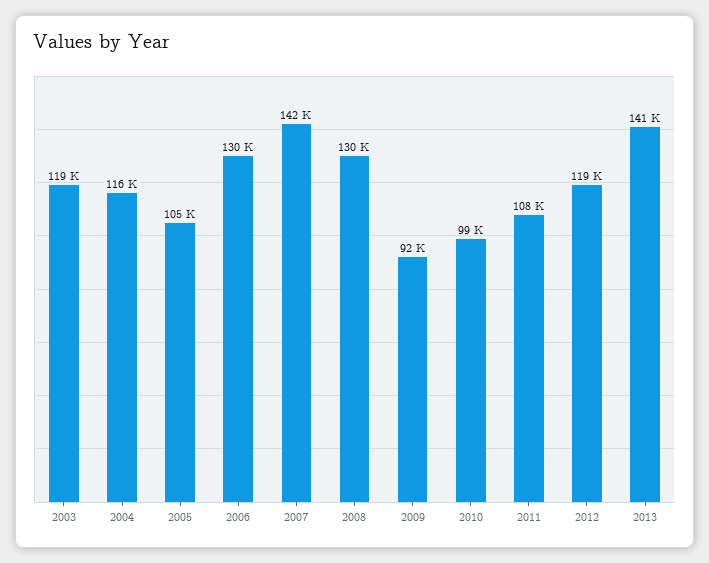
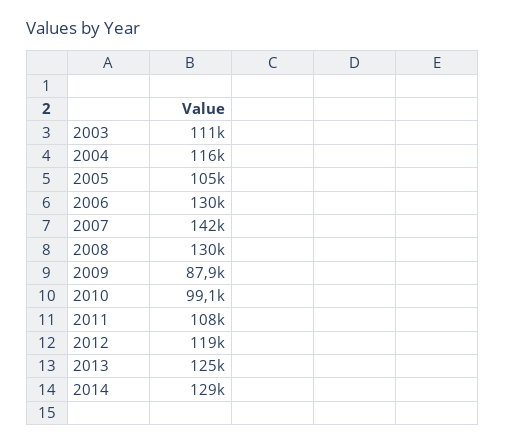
2003: 119000 -> 111000
2009: 92000 -> 87900
2013: 141000 -> 125000
2014: none -> 129000

